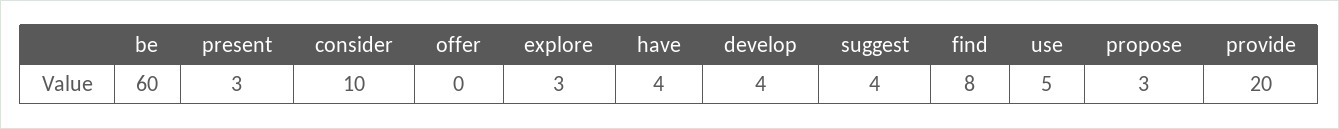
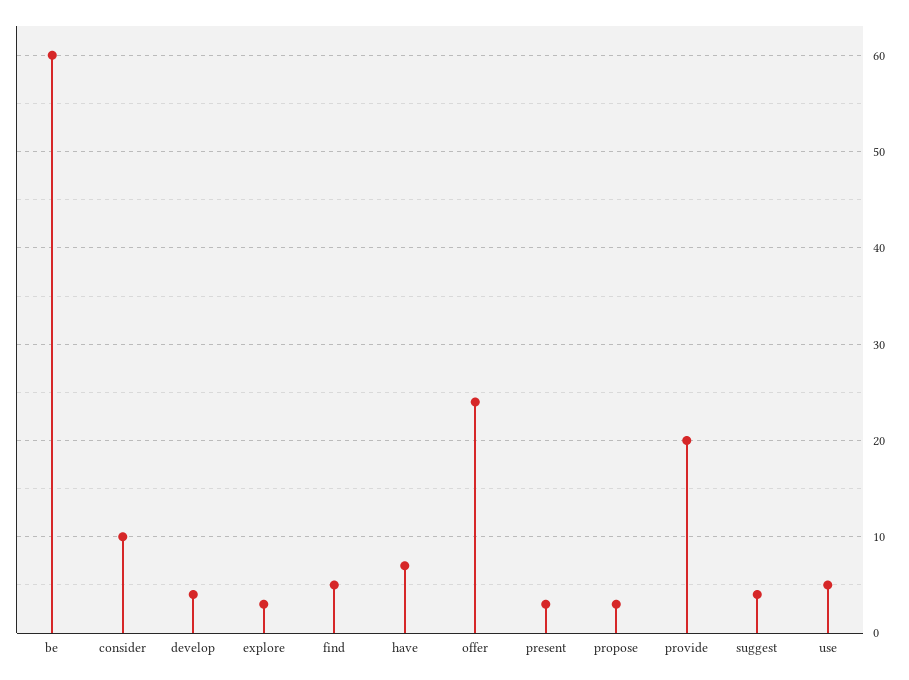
offer: 0 -> 24
have: 4 -> 7
find: 8 -> 5

